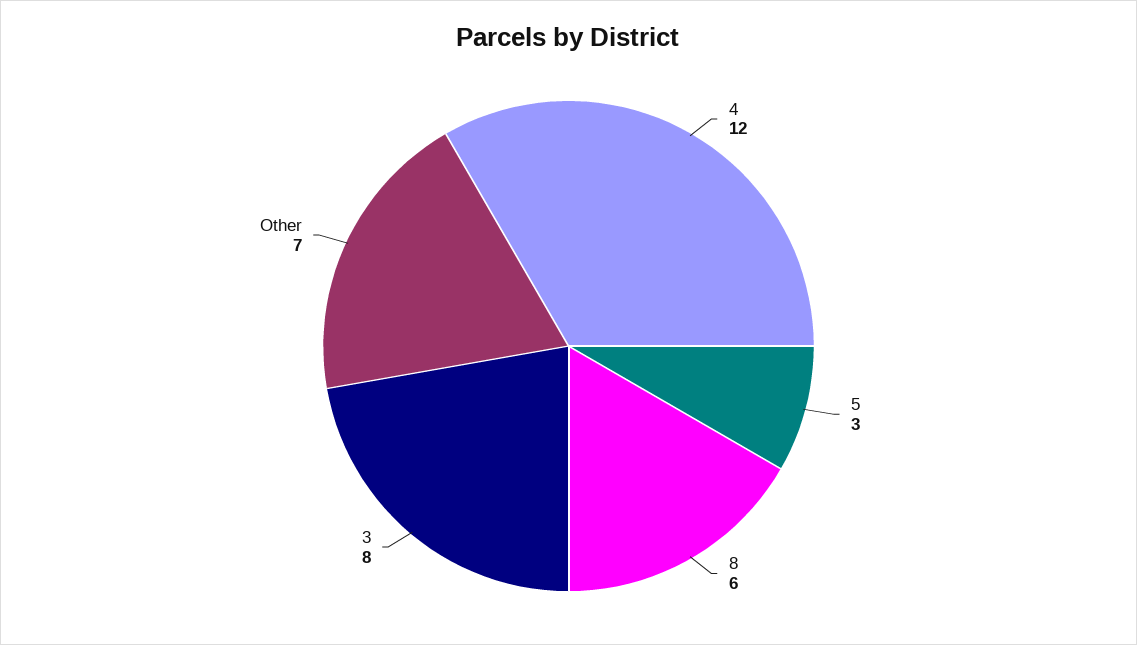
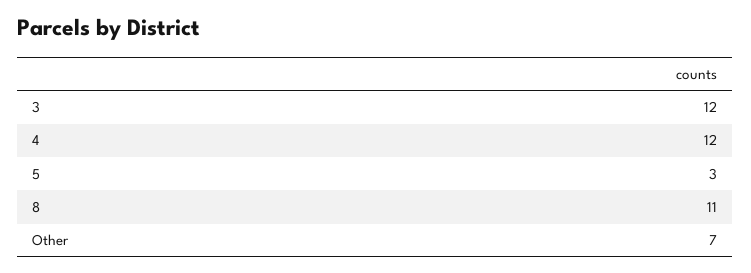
8: 6 -> 11
3: 8 -> 12

